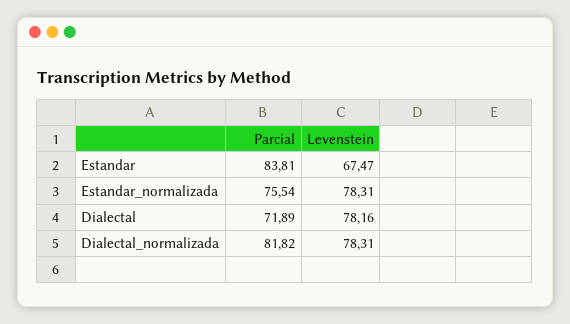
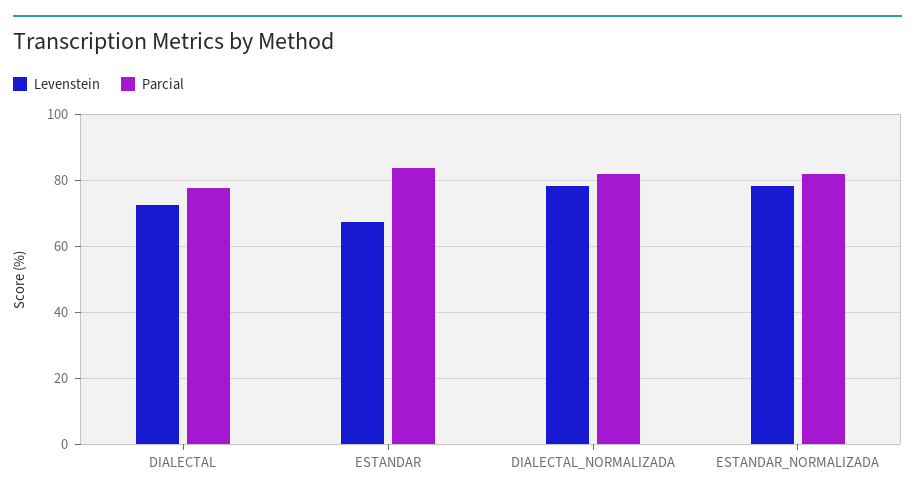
Parcial, Estandar_normalizada: 75.54 -> 82
Parcial, Dialectal: 71.89 -> 78
Levenstein, Dialectal: 78.16 -> 72

